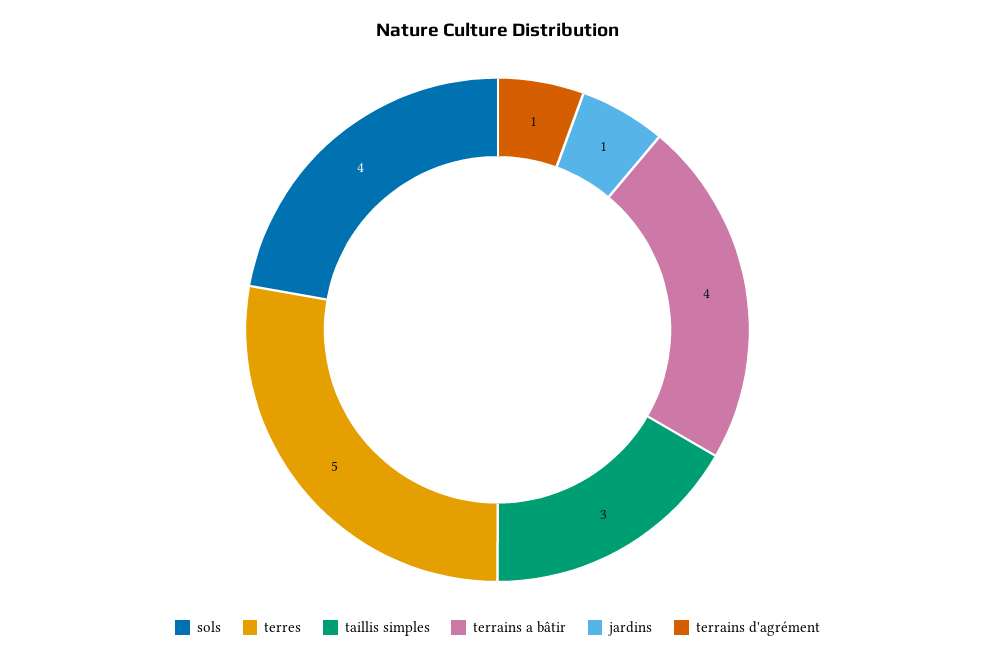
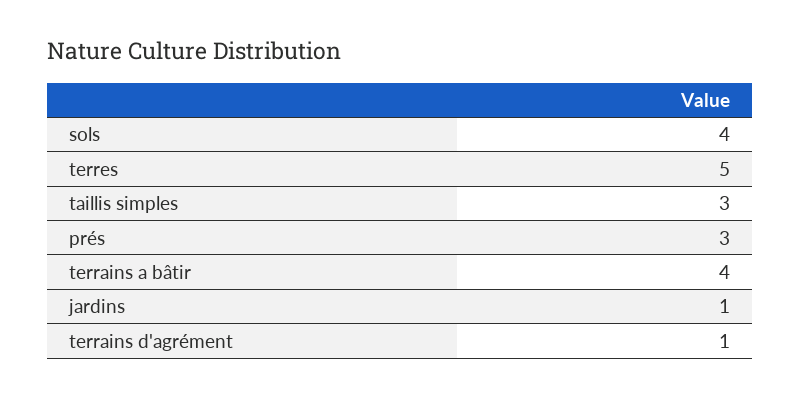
prés: none -> 3

